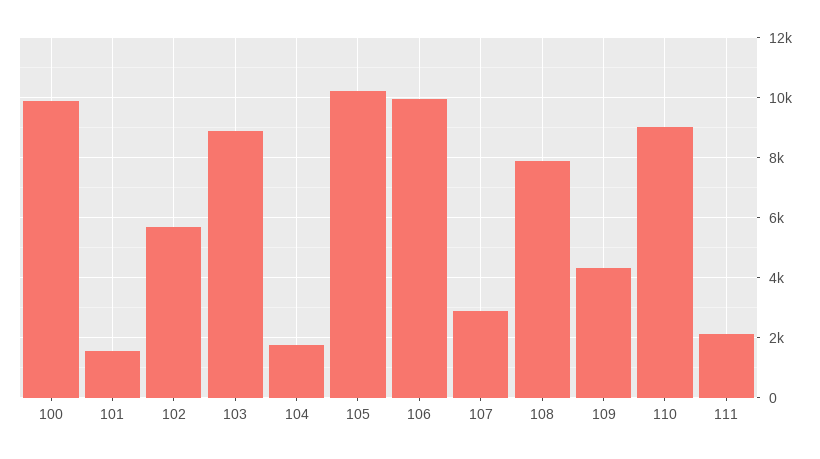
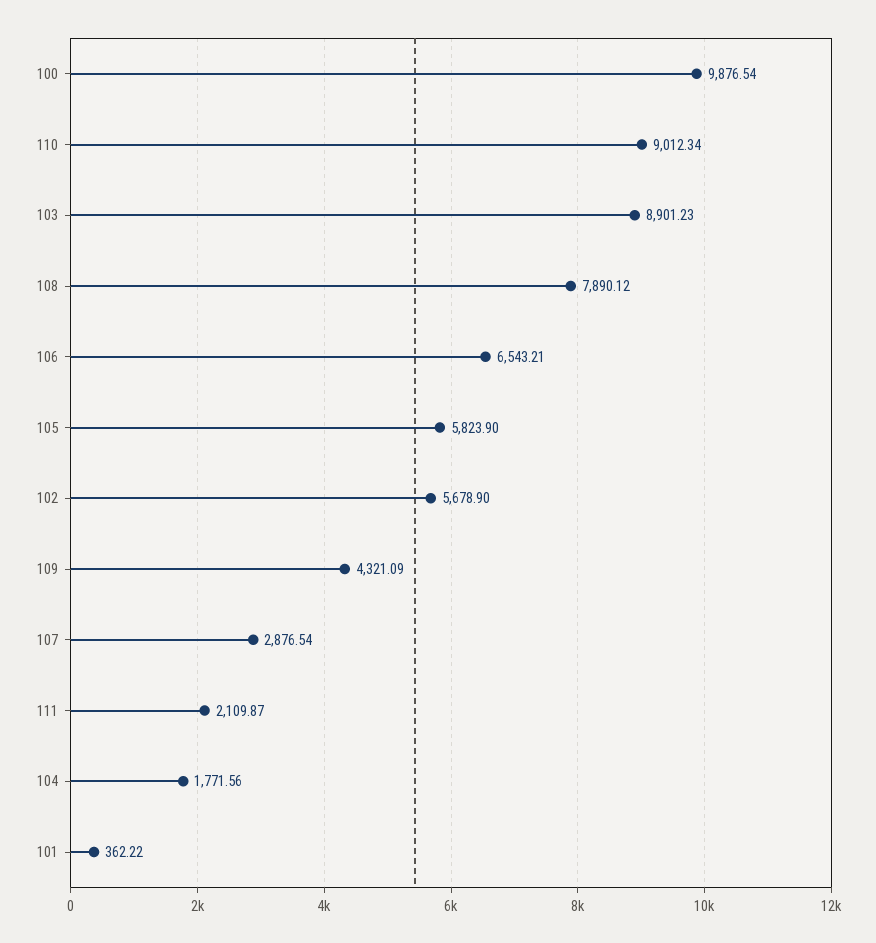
101: 1600 -> 362.22
105: 10200 -> 5823.9
106: 10000 -> 6543.21

